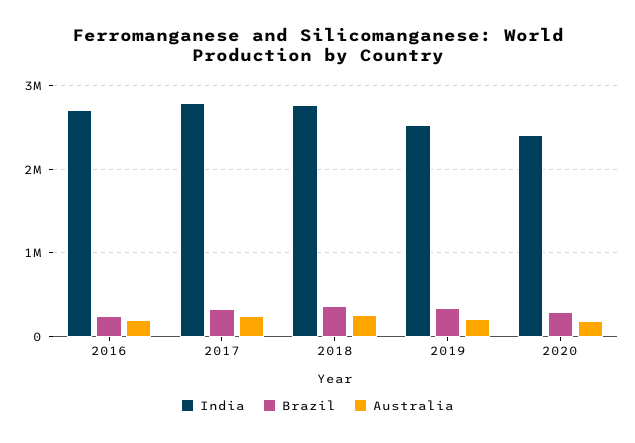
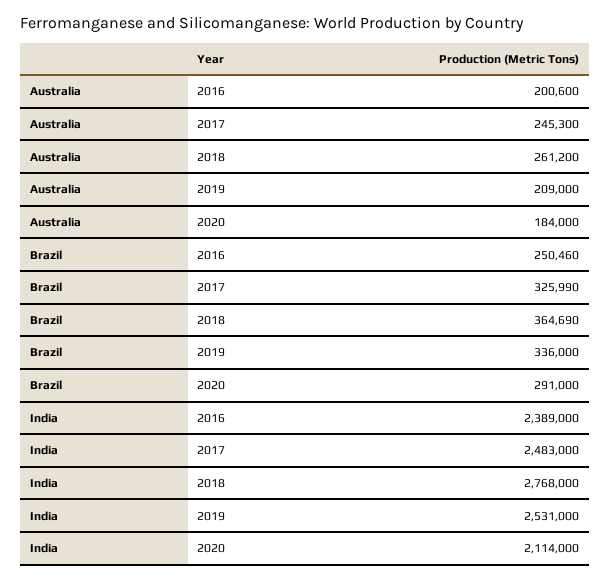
India, 2016: 2700000 -> 2389000
India, 2017: 2800000 -> 2483000
India, 2020: 2400000 -> 2114000

